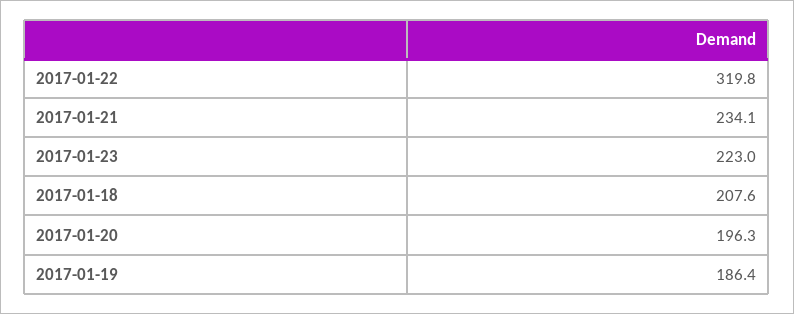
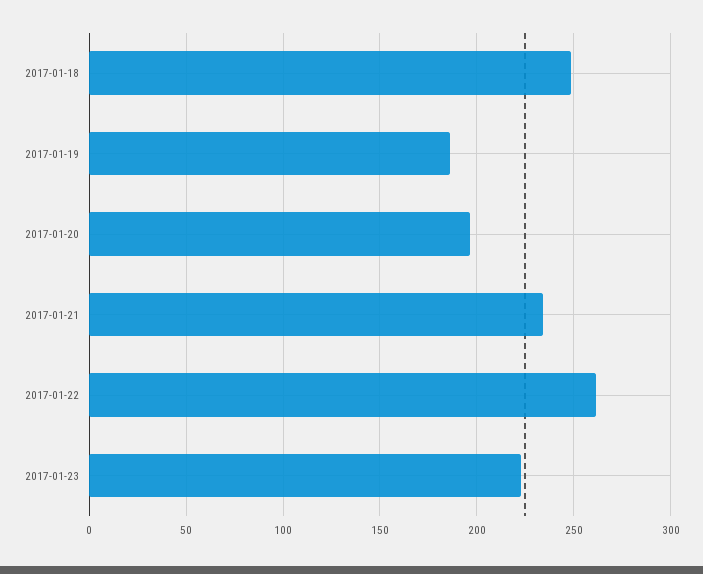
2017-01-22: 319.8 -> 260
2017-01-18: 207.6 -> 250

